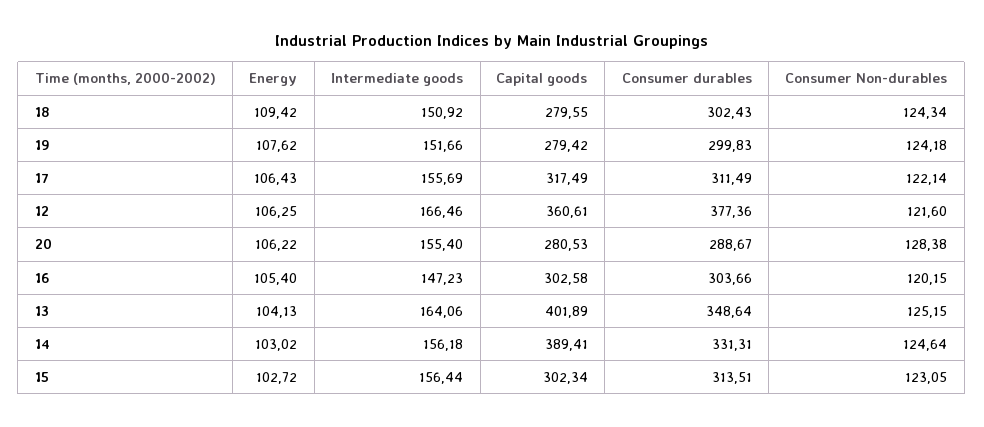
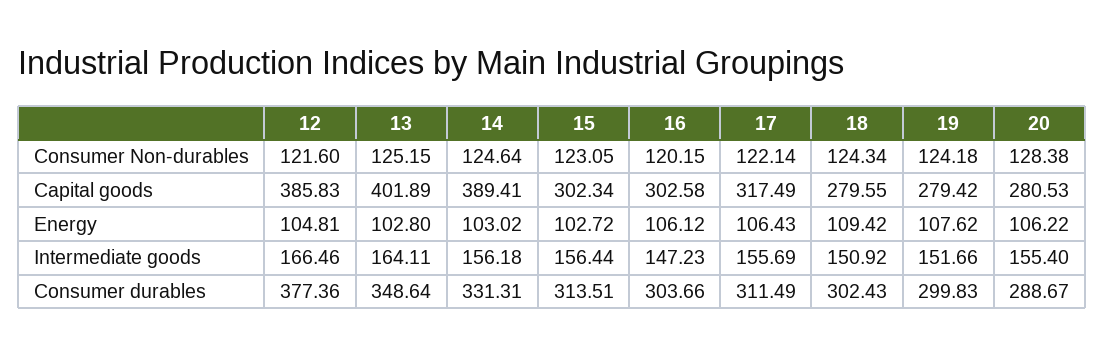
Energy, 12: 106.25 -> 104.81
Capital goods, 12: 360.61 -> 385.83
Energy, 16: 105.4 -> 106.12
Energy, 13: 104.13 -> 102.8
Intermediate goods, 13: 164.06 -> 164.11

